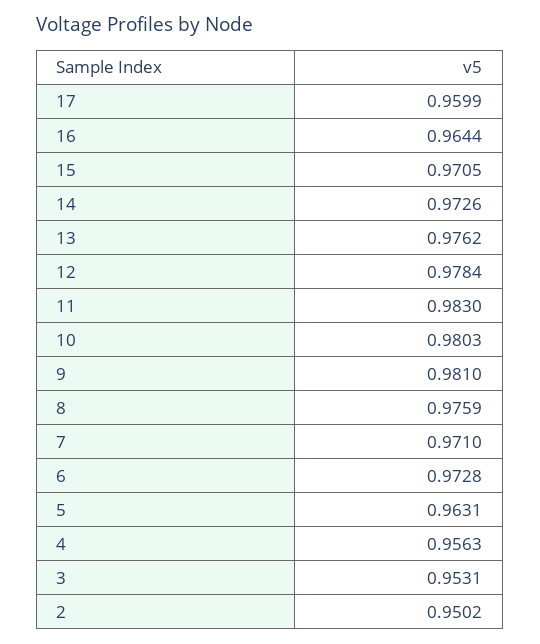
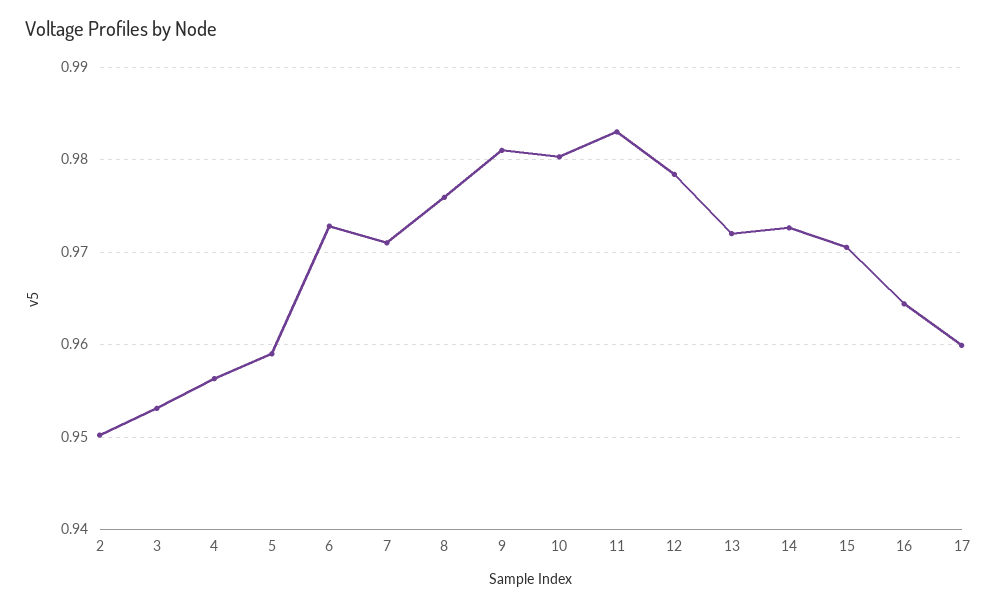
13: 0.9762 -> 0.972
5: 0.9631 -> 0.959

